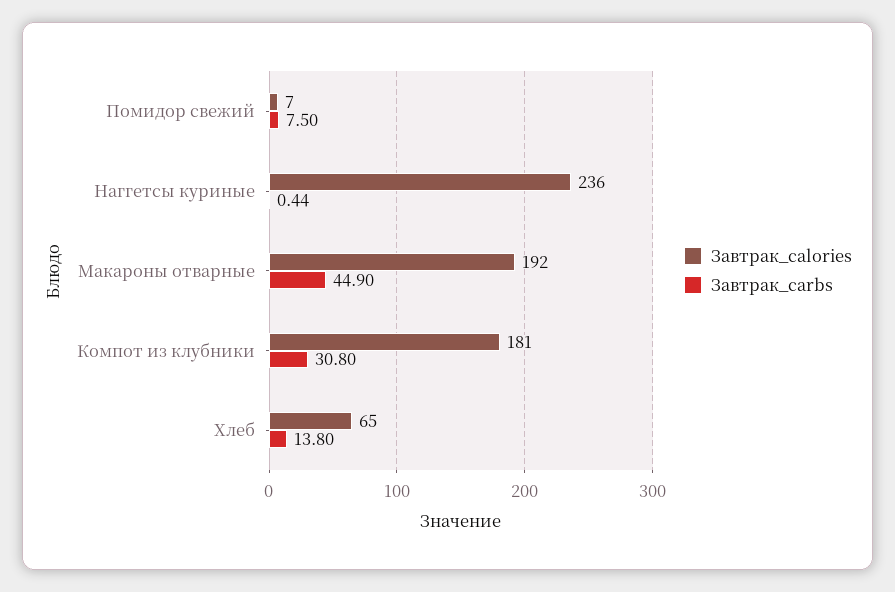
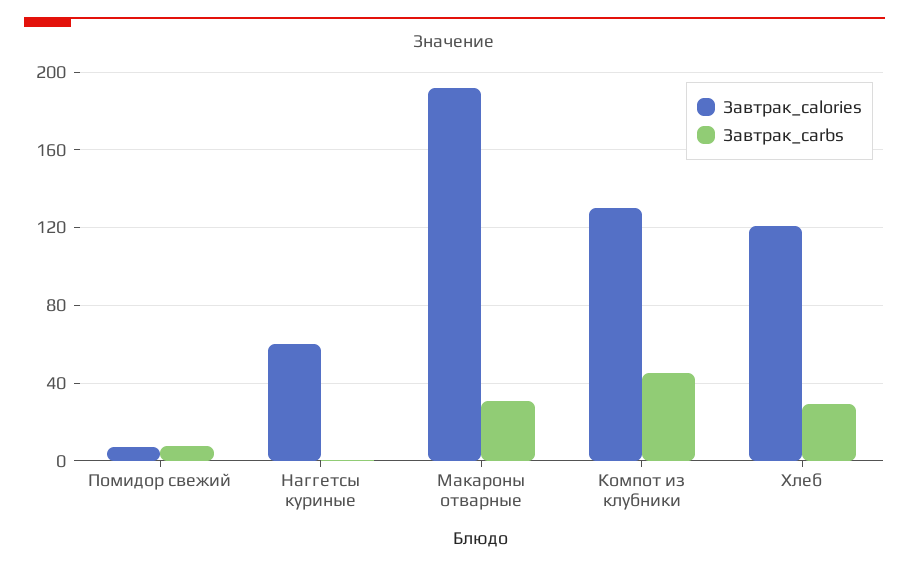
Завтрак_calories, Наггетсы куриные: 236 -> 60
Завтрак_carbs, Макароны отварные: 44.9 -> 30
Завтрак_calories, Компот из клубники: 181 -> 130
Завтрак_carbs, Компот из клубники: 30.8 -> 45
Завтрак_calories, Хлеб: 65 -> 120
Завтрак_carbs, Хлеб: 13.8 -> 30

